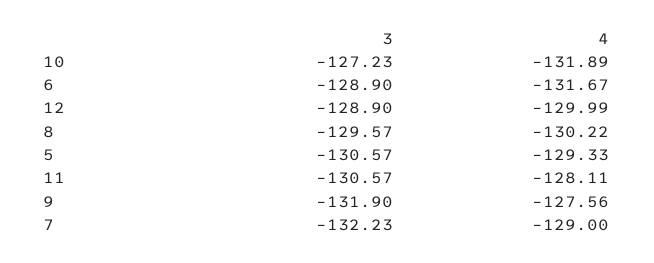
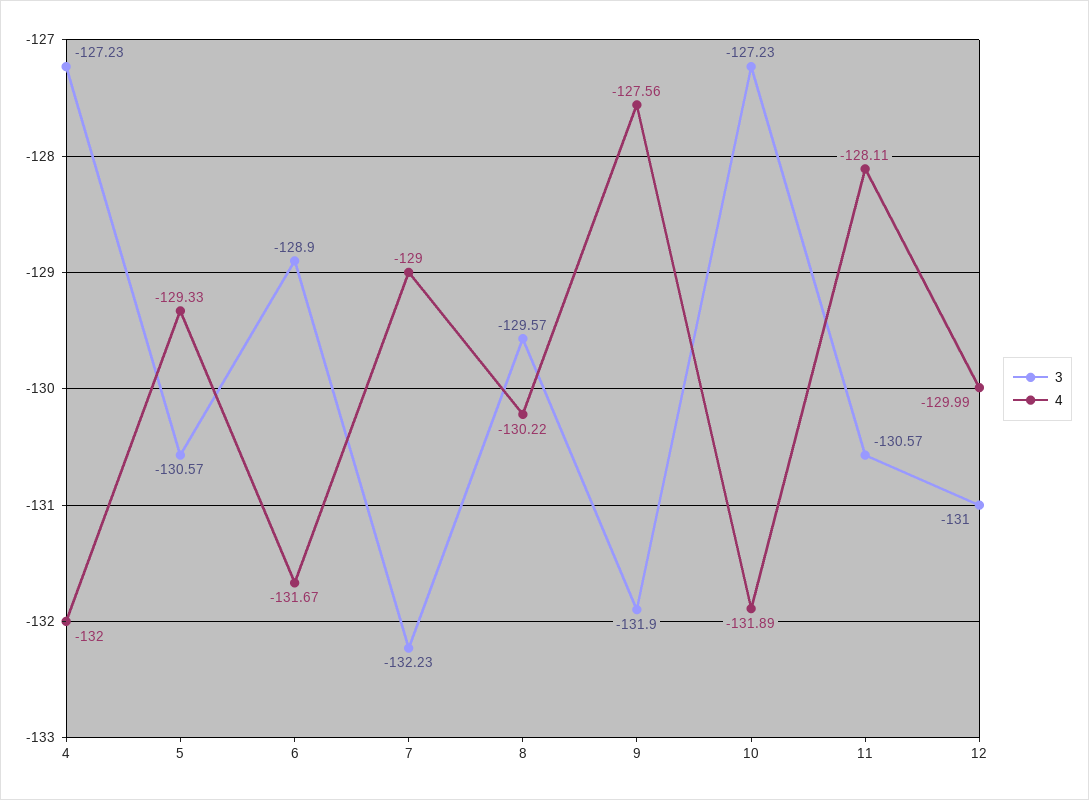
3, 12: -128.9 -> -131
3, 4: none -> -127.23
4, 4: none -> -132

